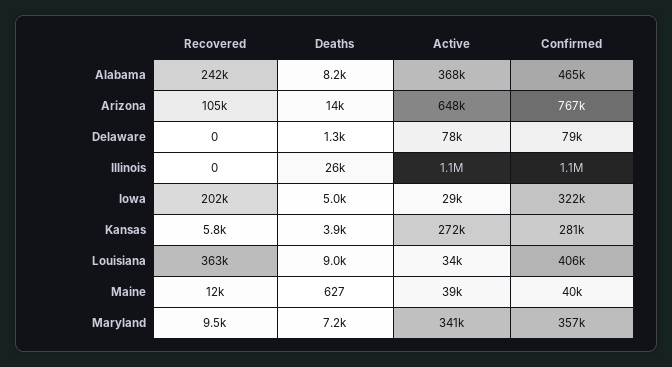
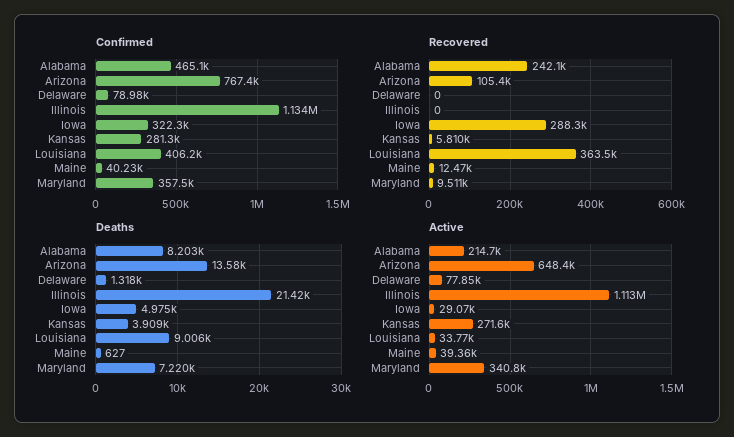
Active, Alabama: 368000 -> 214700
Deaths, Illinois: 26000 -> 21420
Recovered, Iowa: 202000 -> 288300

